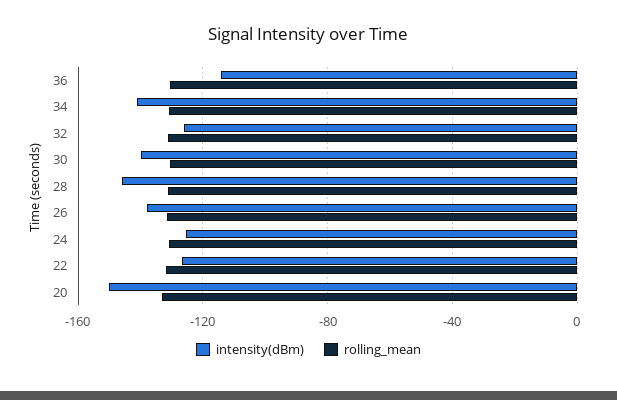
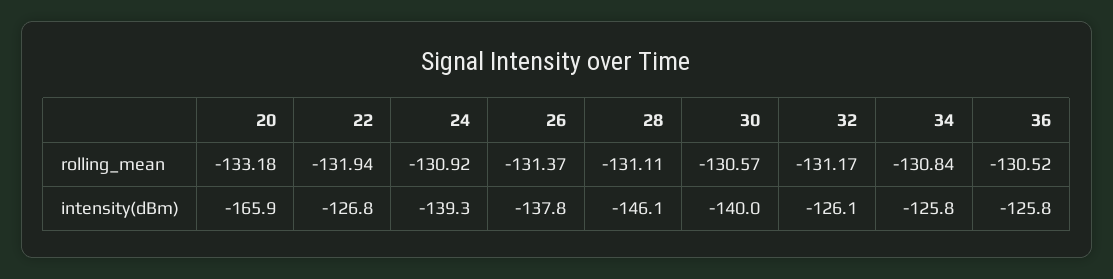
intensity(dBm), 36: -115 -> -125.8
intensity(dBm), 34: -140 -> -125.8
intensity(dBm), 24: -125 -> -139.3
intensity(dBm), 20: -150 -> -165.9

